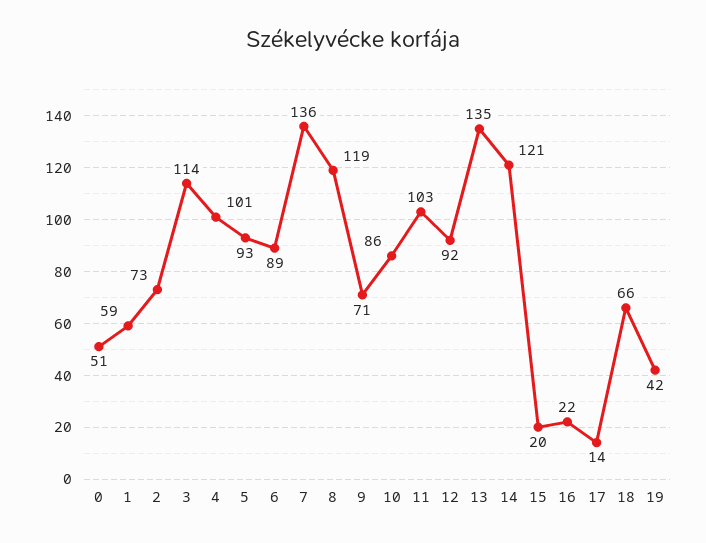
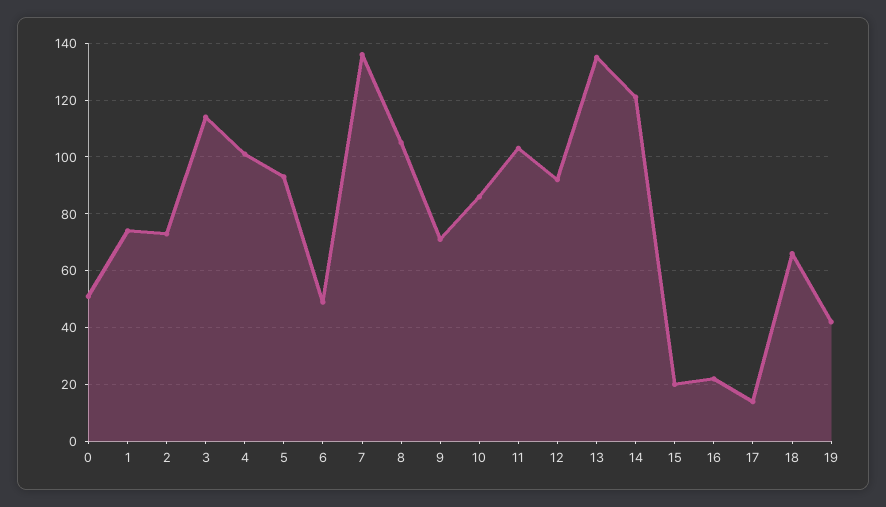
1: 59 -> 75
6: 89 -> 50
8: 119 -> 105

